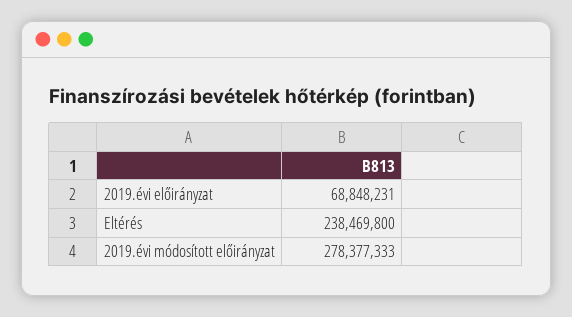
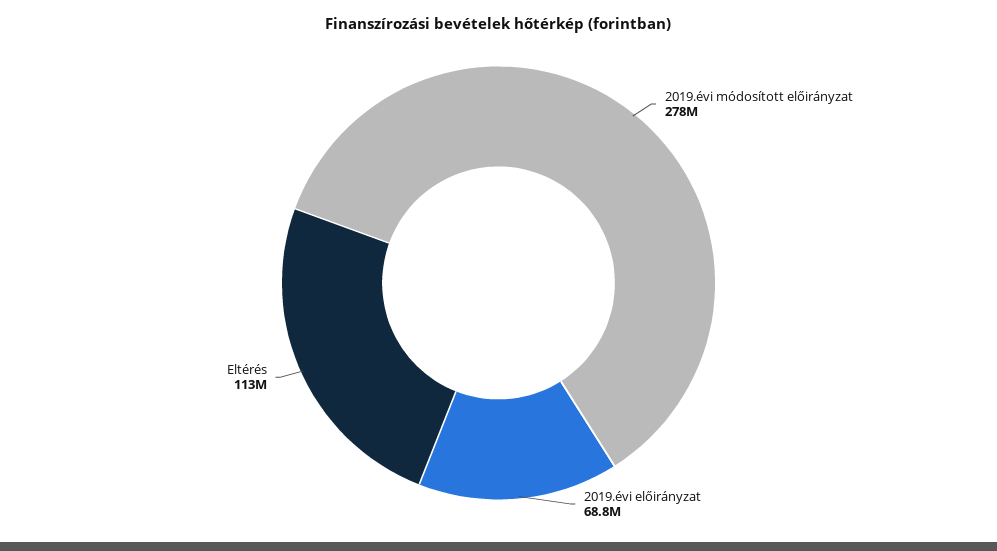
Eltérés: 238469800 -> 113000000

